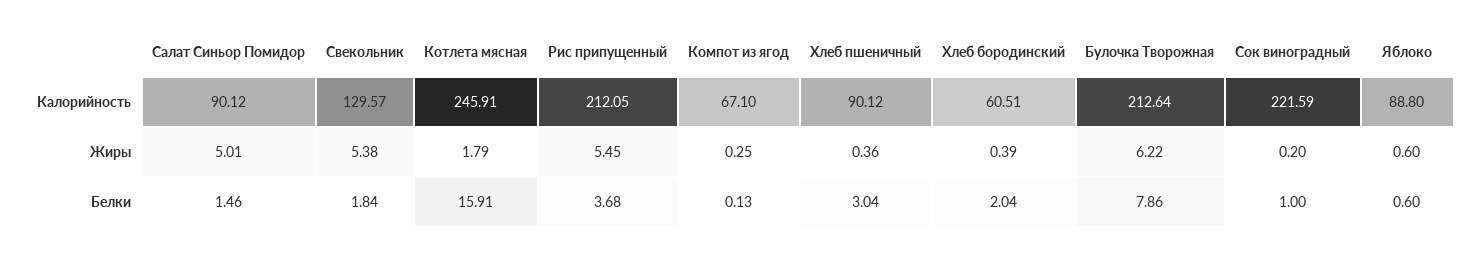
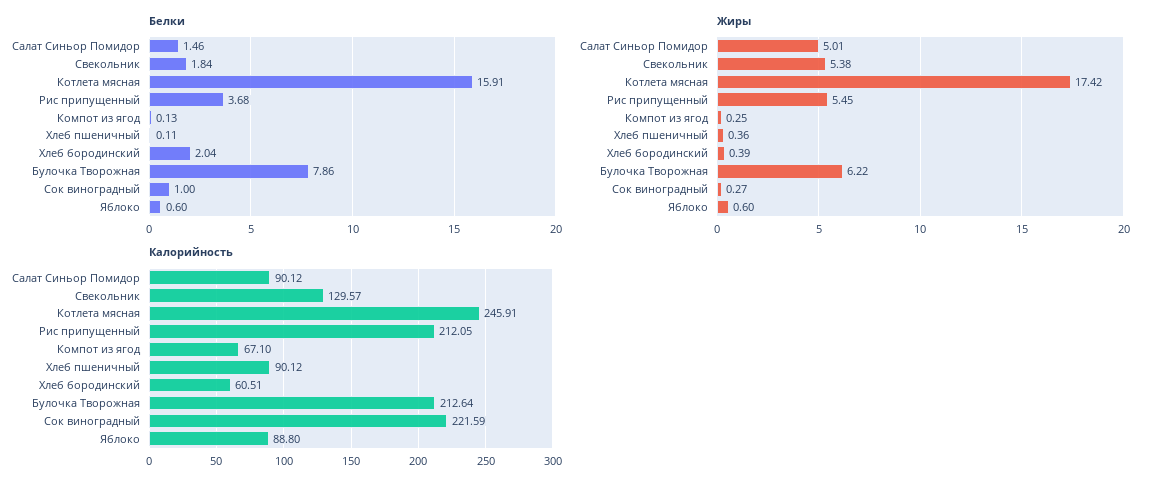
Жиры, Котлета мясная: 1.79 -> 17.42
Жиры, Сок виноградный: 0.2 -> 0.27
Белки, Хлеб пшеничный: 3.04 -> 0.11

